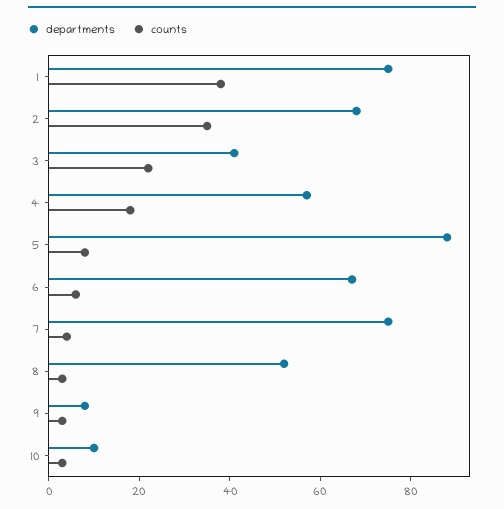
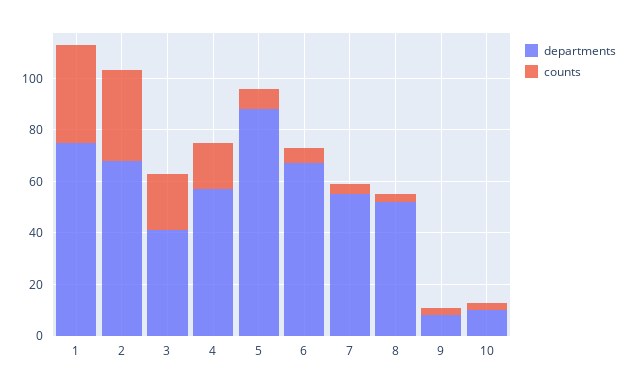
departments, 7: 75 -> 55

